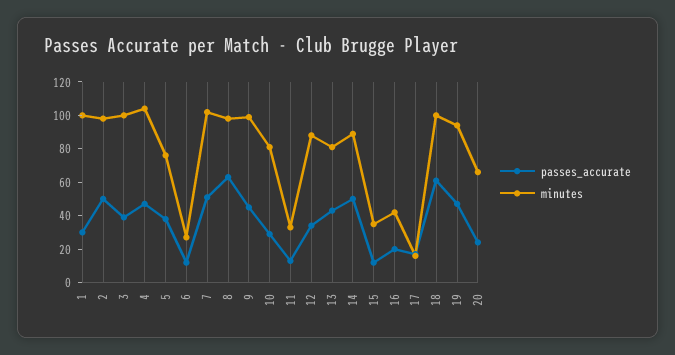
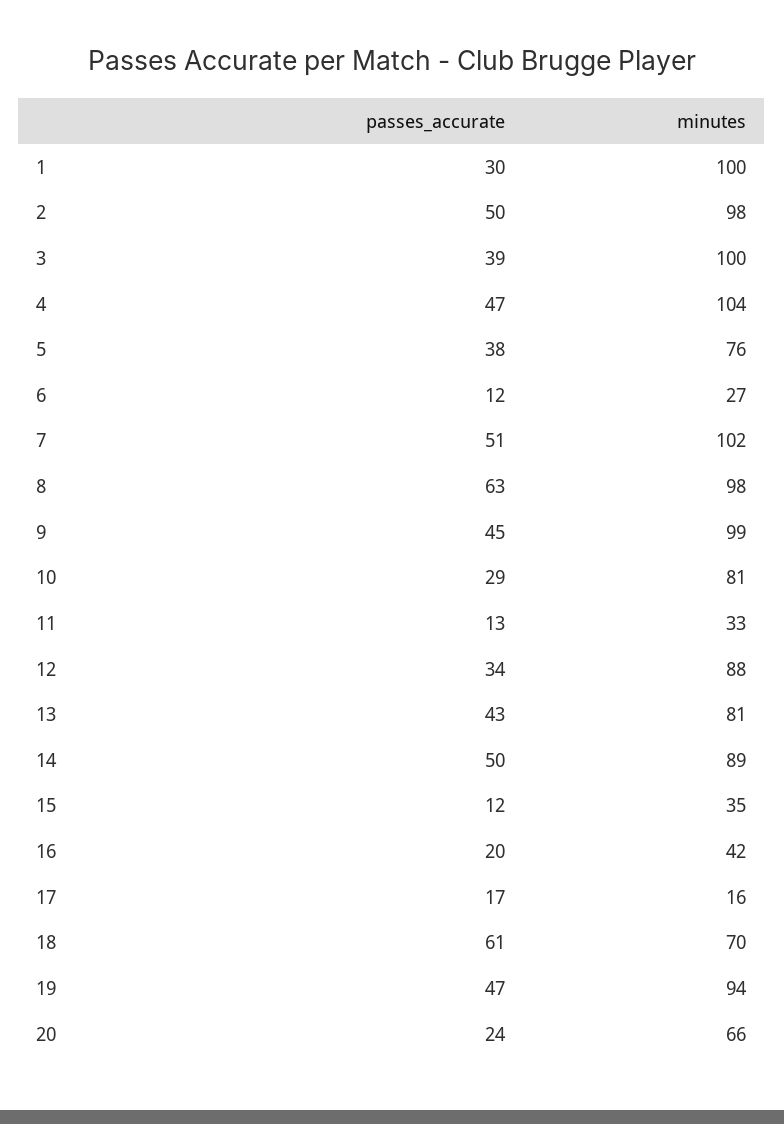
minutes, 18: 100 -> 70

